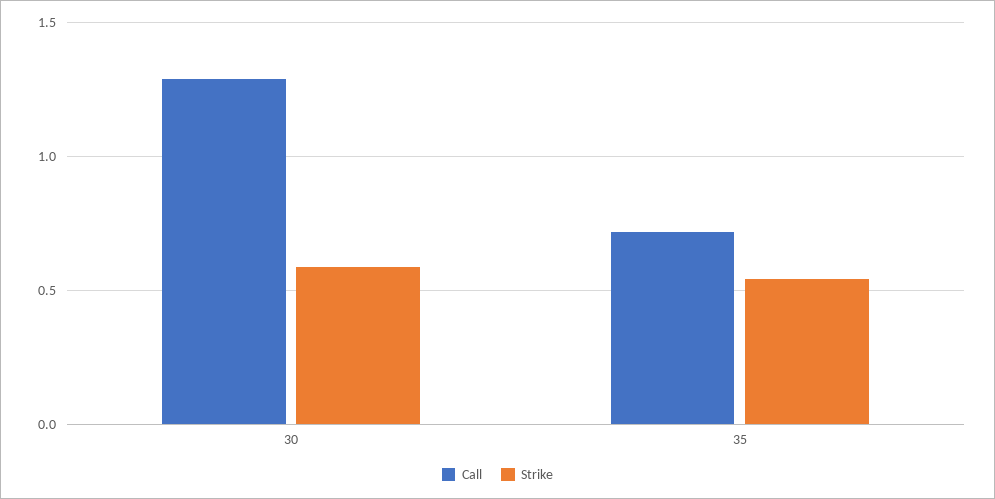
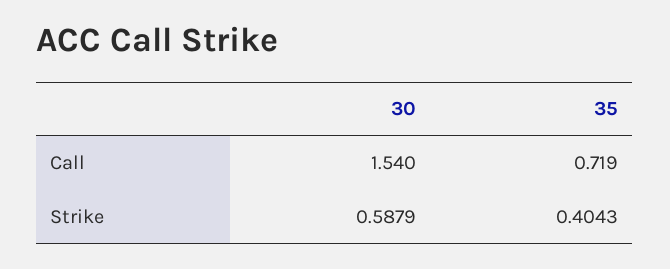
Call, 30: 1.3 -> 1.54
Strike, 35: 0.55 -> 0.4043

